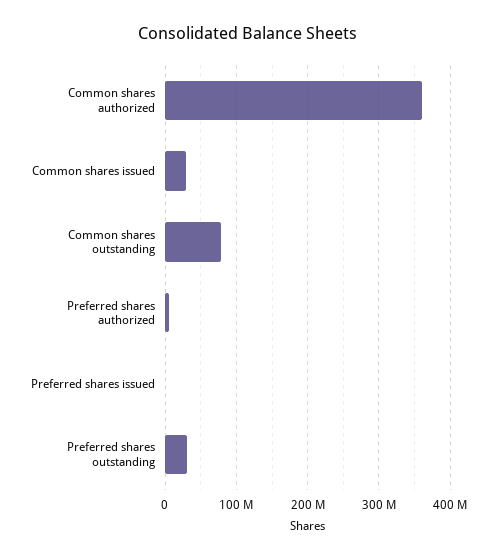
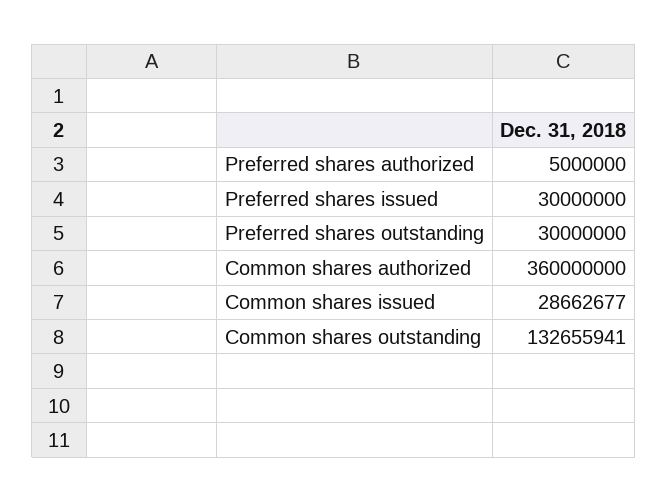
Common shares outstanding: 80000000 -> 132655941
Preferred shares issued: 0 -> 30000000

